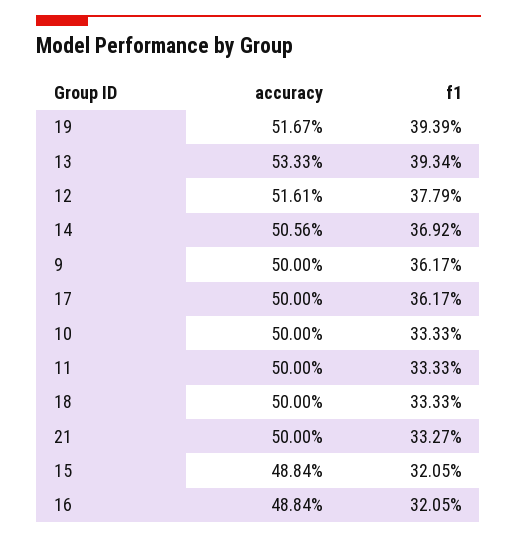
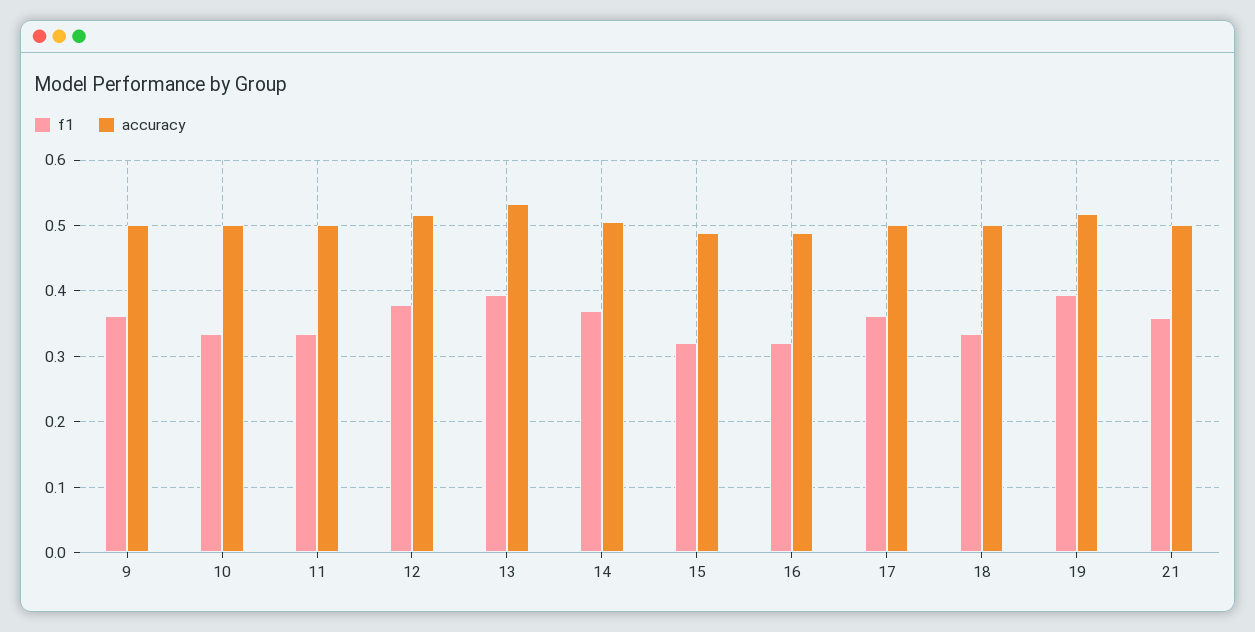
f1, 21: 0.3327 -> 0.36

